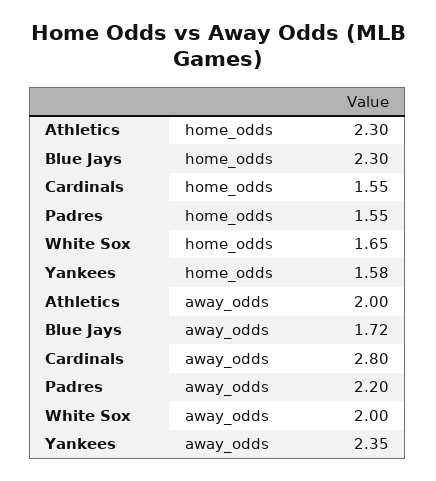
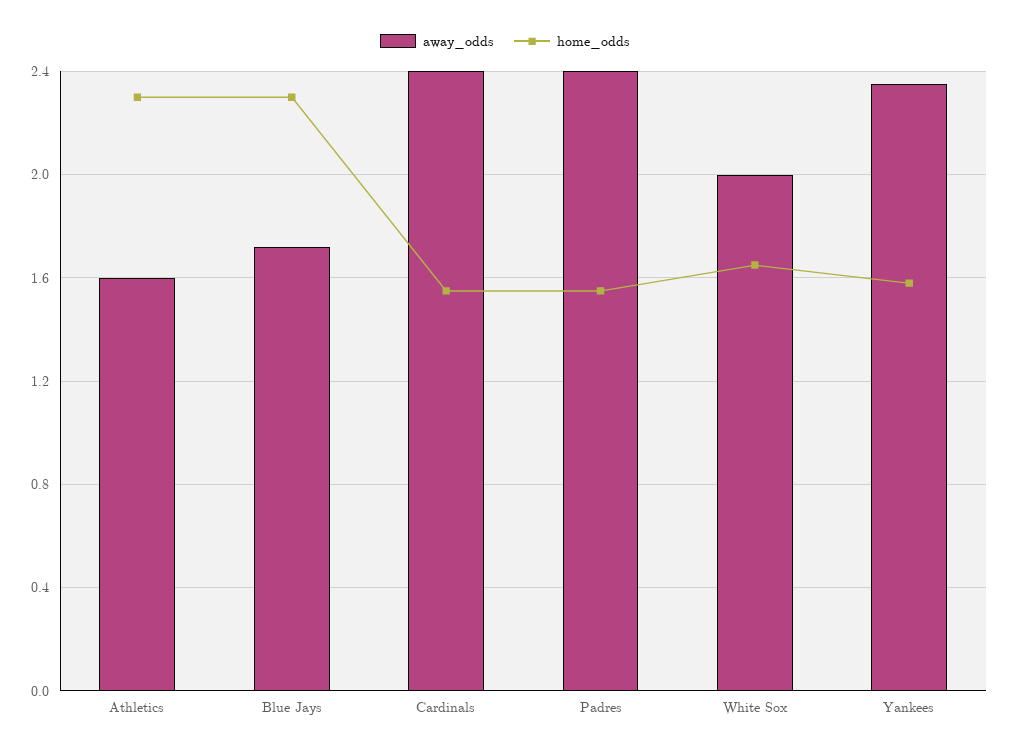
away_odds, Athletics: 2 -> 1.6
away_odds, Cardinals: 2.8 -> 2.4
away_odds, Padres: 2.2 -> 2.4

